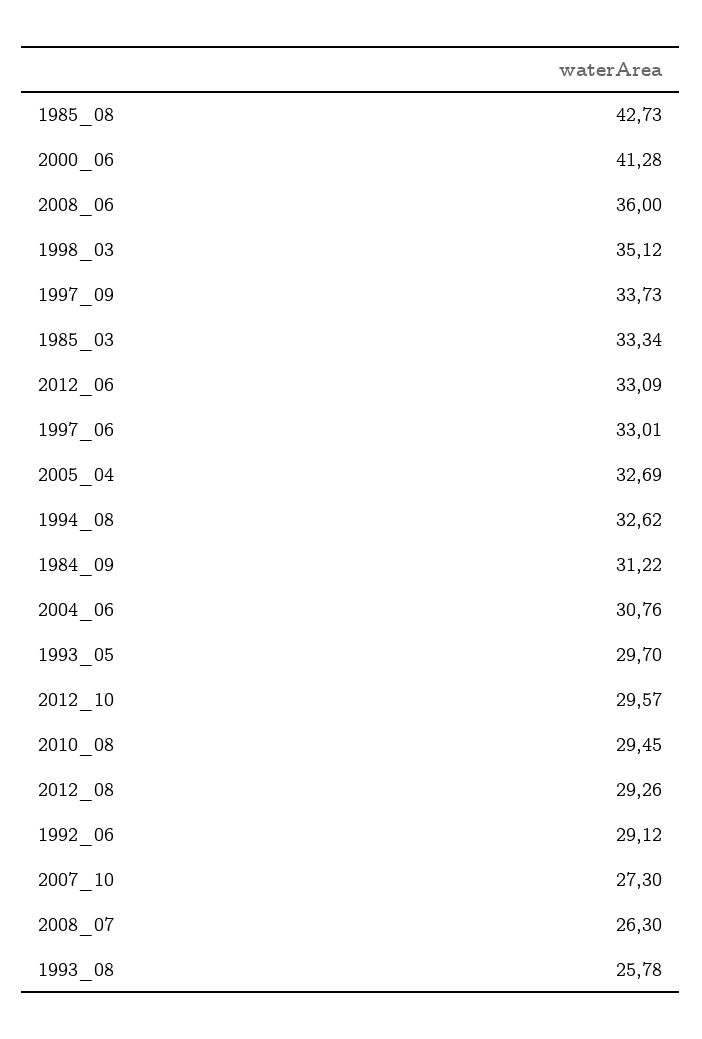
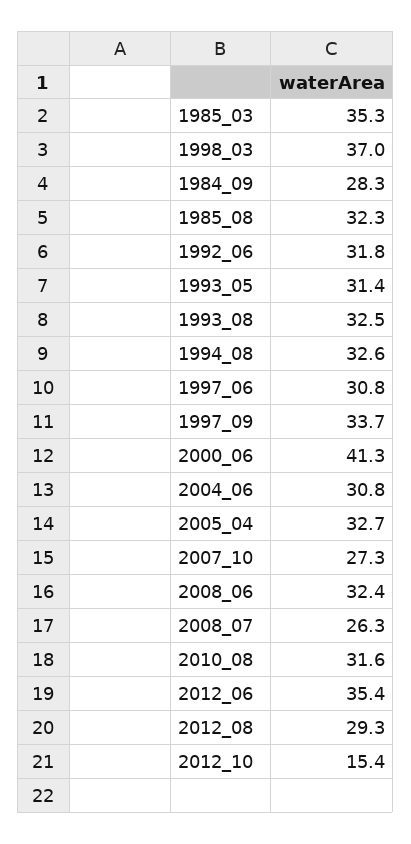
1985_08: 42.73 -> 32.3
2008_06: 36 -> 32.4
1998_03: 35.12 -> 37
1985_03: 33.34 -> 35.3
2012_06: 33.09 -> 35.4
1997_06: 33.01 -> 30.8
1984_09: 31.22 -> 28.3
1993_05: 29.7 -> 31.4
2012_10: 29.57 -> 15.4
2010_08: 29.45 -> 31.6
1992_06: 29.12 -> 31.8
1993_08: 25.78 -> 32.5

